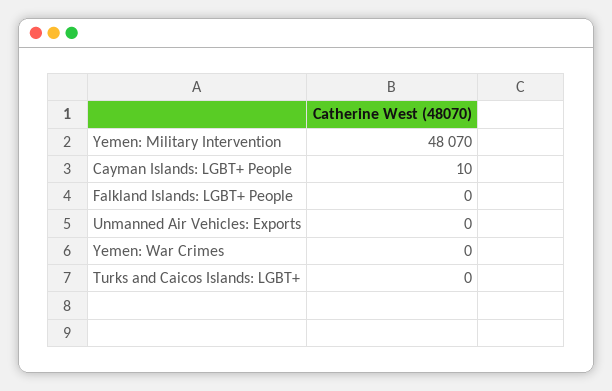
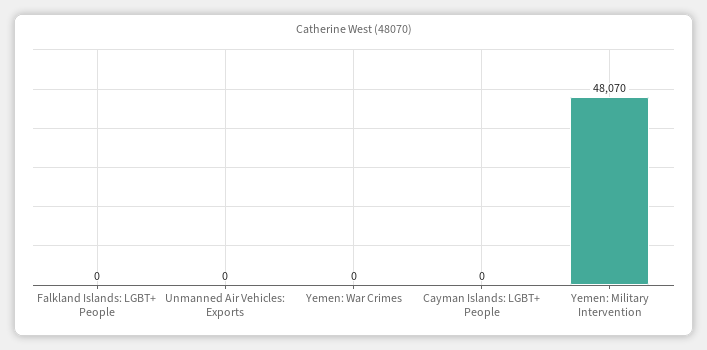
Cayman Islands: LGBT+ People: 10 -> 0
Turks and Caicos Islands: LGBT+: 0 -> none

